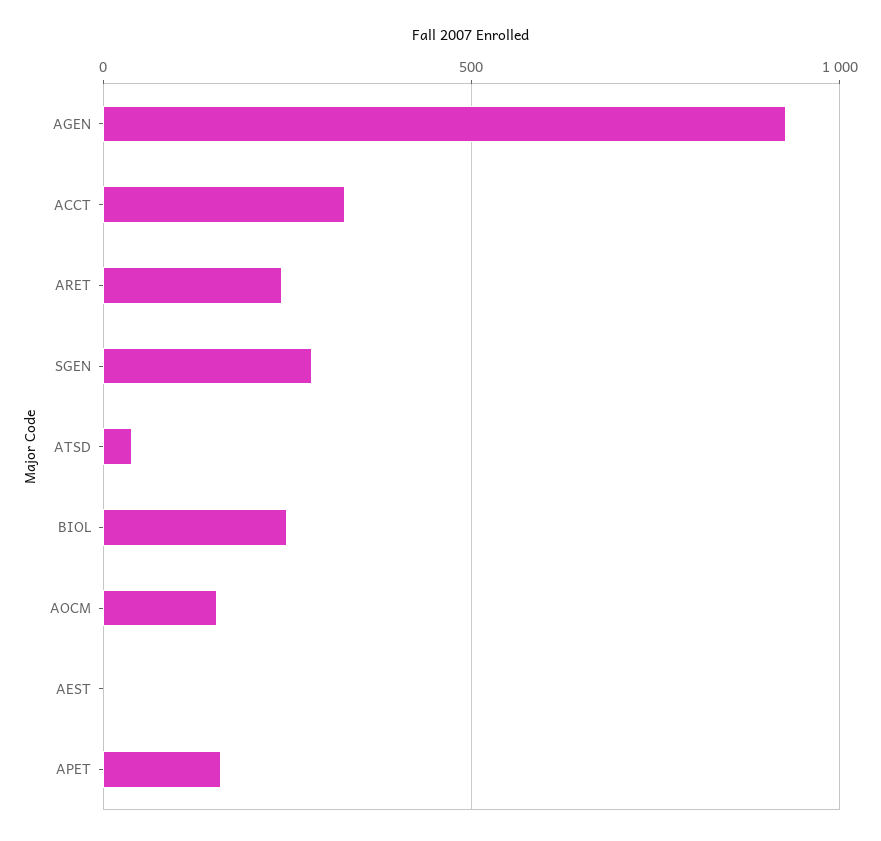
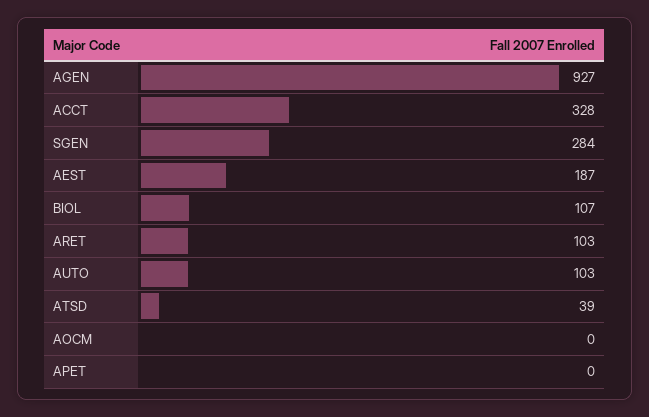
ARET: 250 -> 103
BIOL: 250 -> 107
AOCM: 150 -> 0
AEST: 0 -> 187
APET: 150 -> 0
AUTO: none -> 103

